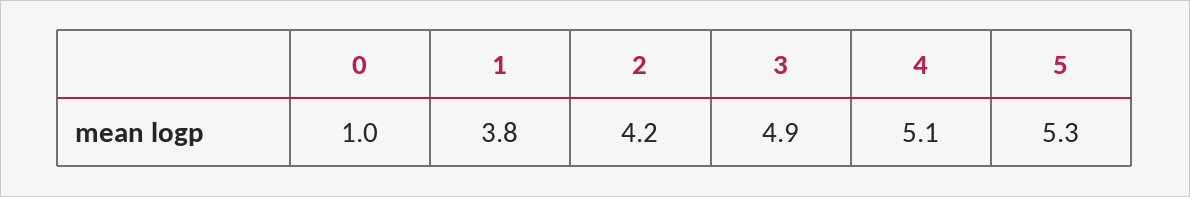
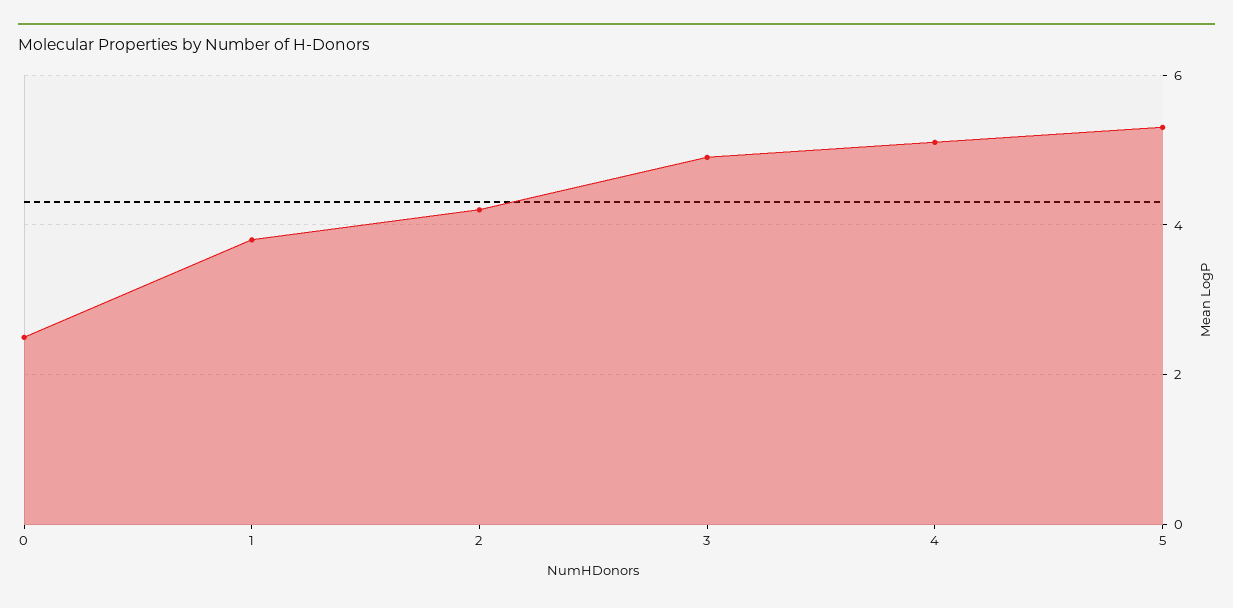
0: 1 -> 2.5

